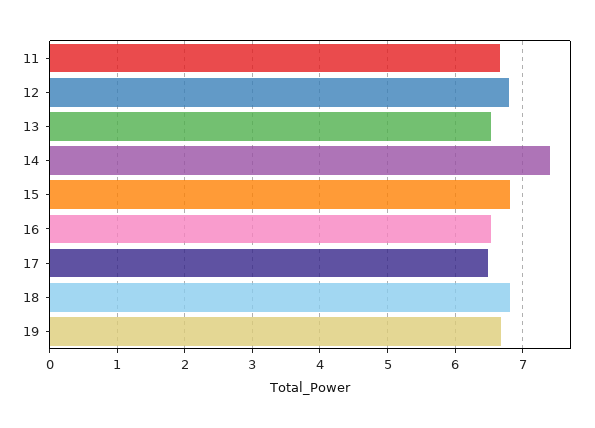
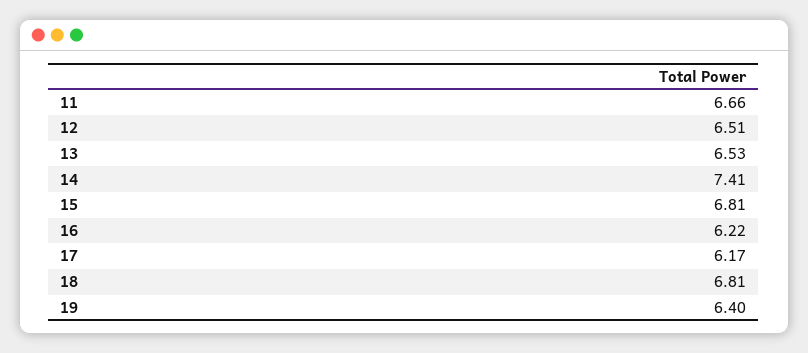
12: 6.8 -> 6.51
16: 6.5 -> 6.22
17: 6.5 -> 6.17
19: 6.7 -> 6.4

